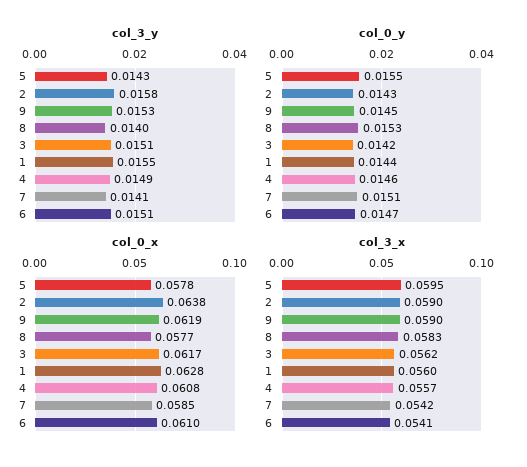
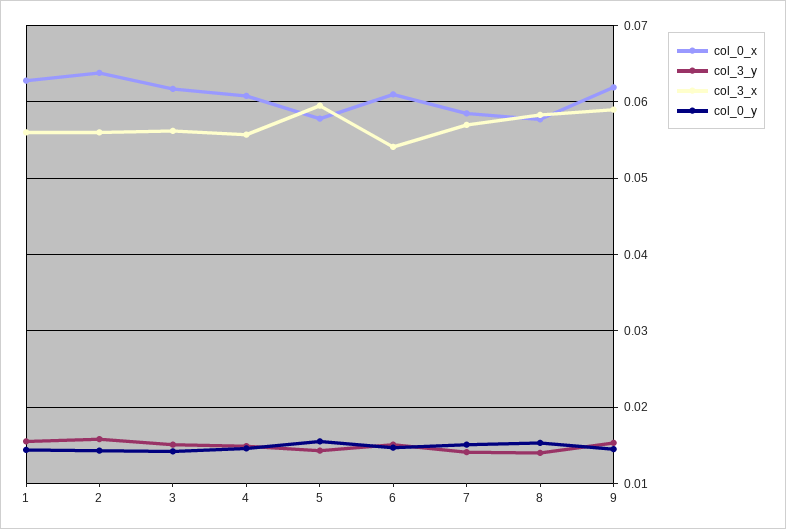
col_3_x, 2: 0.059 -> 0.056
col_3_x, 7: 0.0542 -> 0.057

